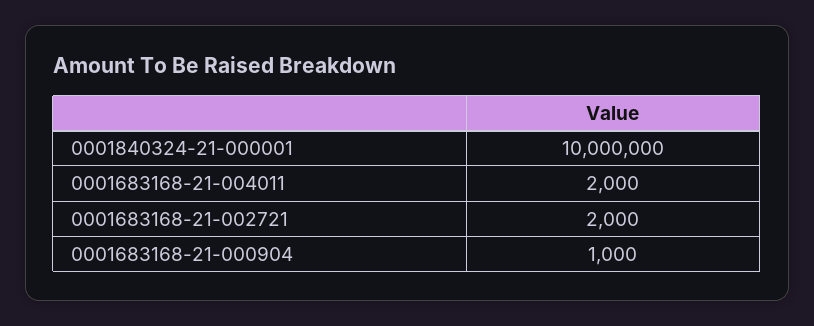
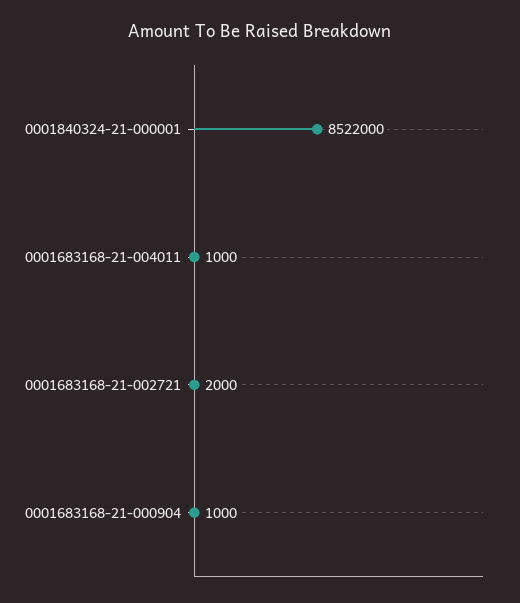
0001840324-21-000001: 10000000 -> 8522000
0001683168-21-004011: 2000 -> 1000

